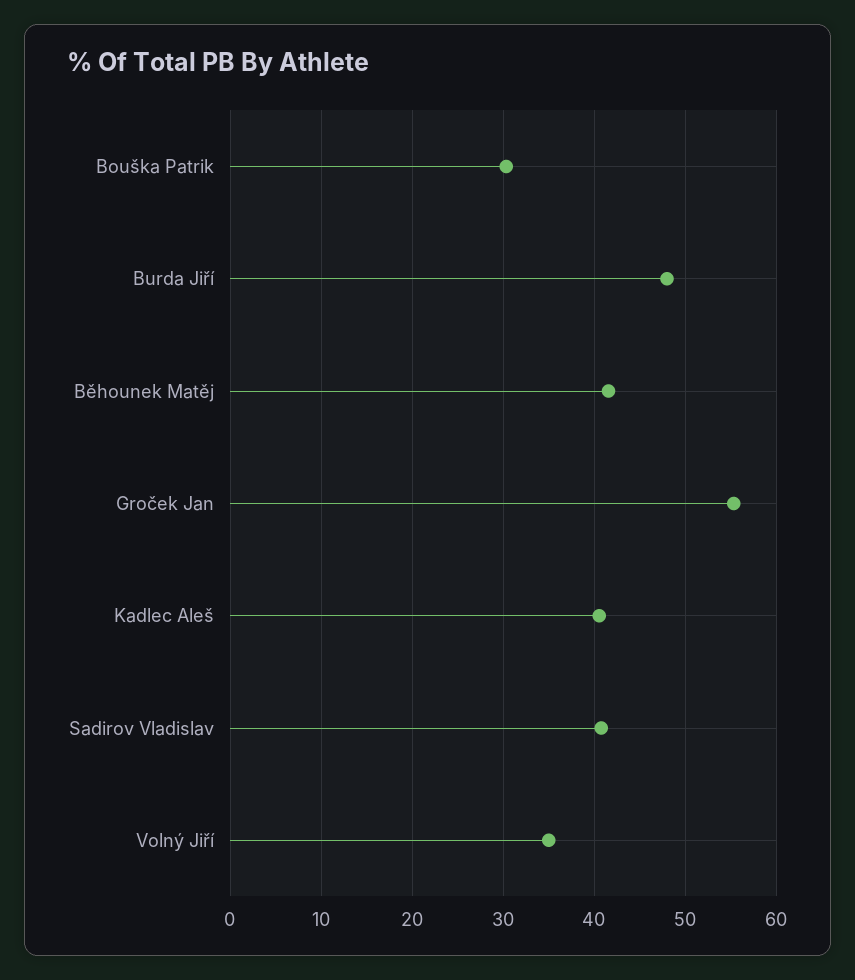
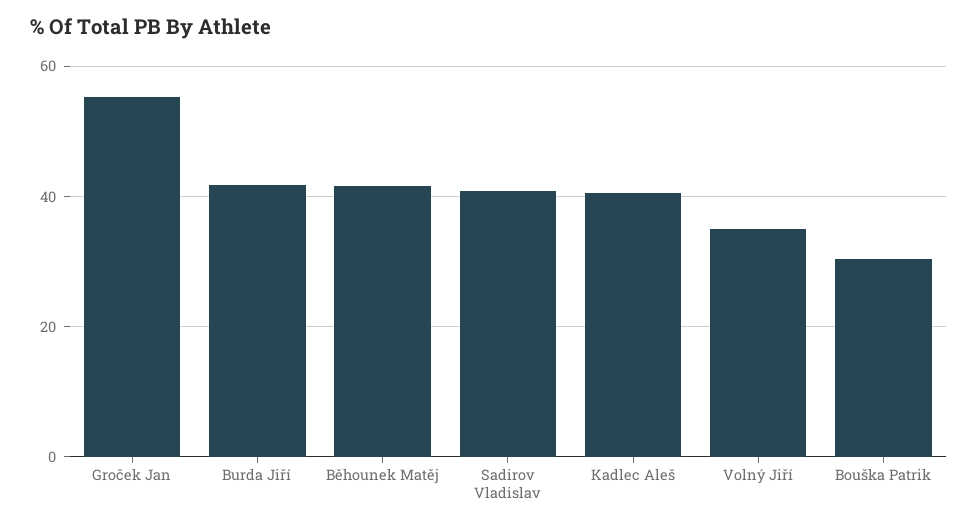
Burda Jiří: 48 -> 42

